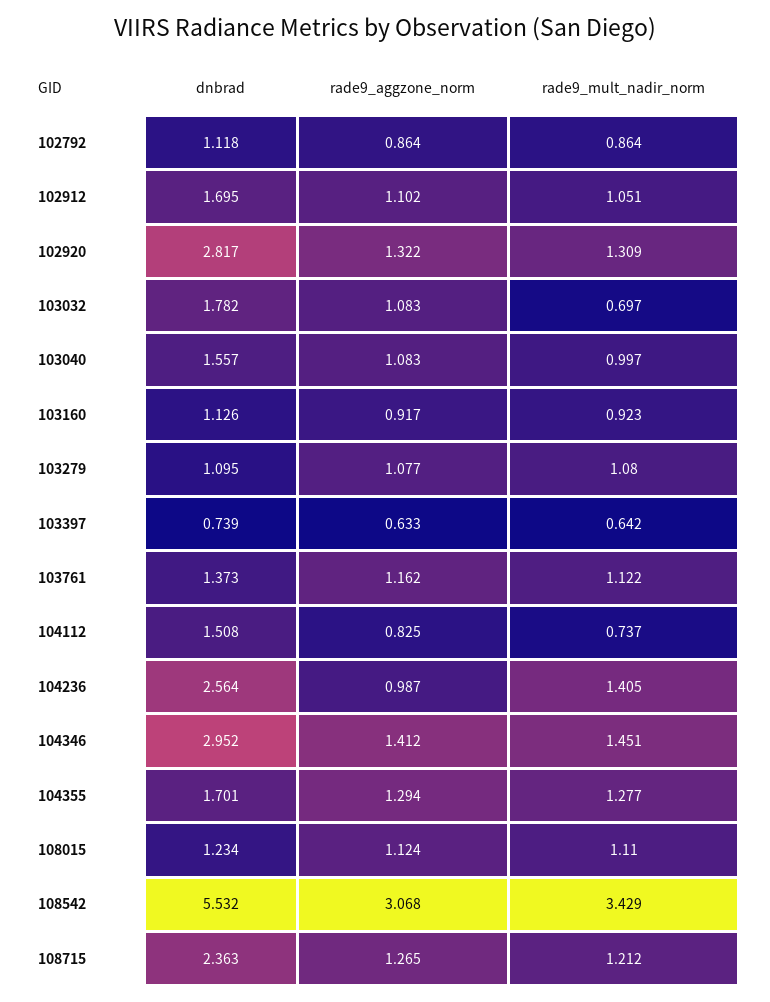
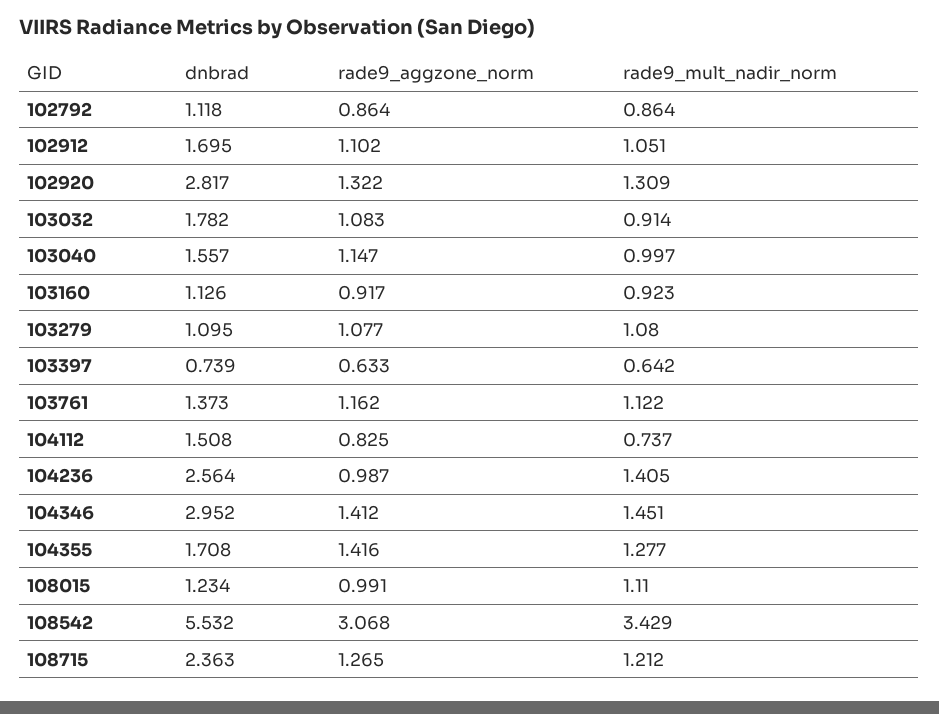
rade9_mult_nadir_norm, 103032: 0.697 -> 0.914
rade9_aggzone_norm, 103040: 1.083 -> 1.147
dnbrad, 104355: 1.701 -> 1.708
rade9_aggzone_norm, 104355: 1.294 -> 1.416
rade9_aggzone_norm, 108015: 1.124 -> 0.991

